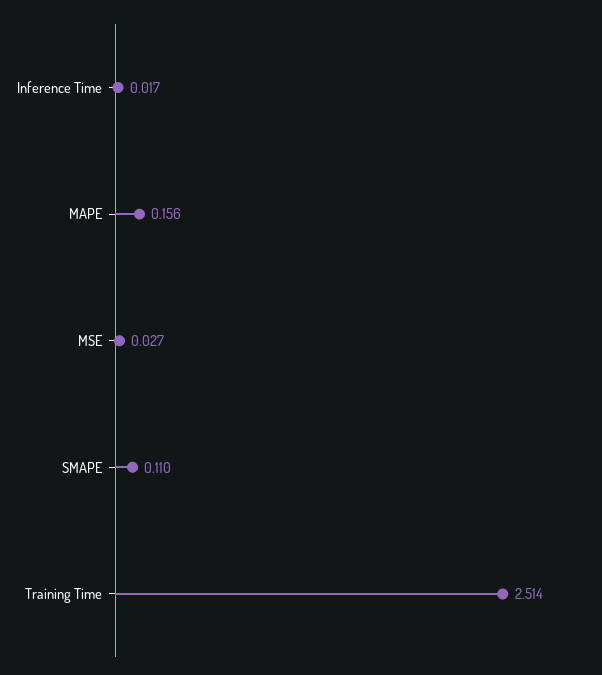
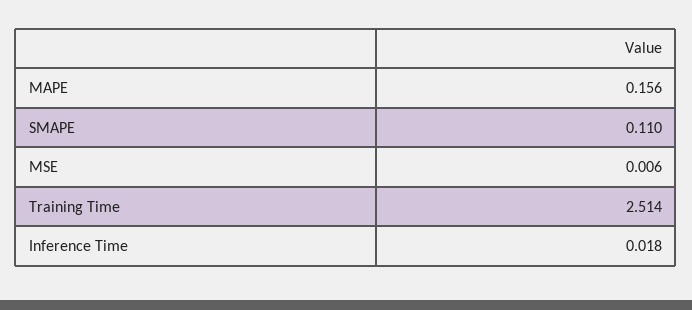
Inference Time: 0.017 -> 0.018
MSE: 0.027 -> 0.006

